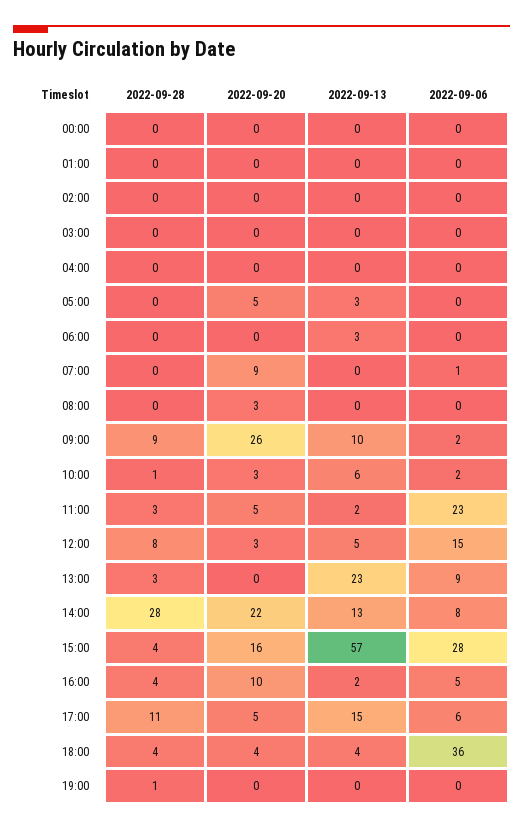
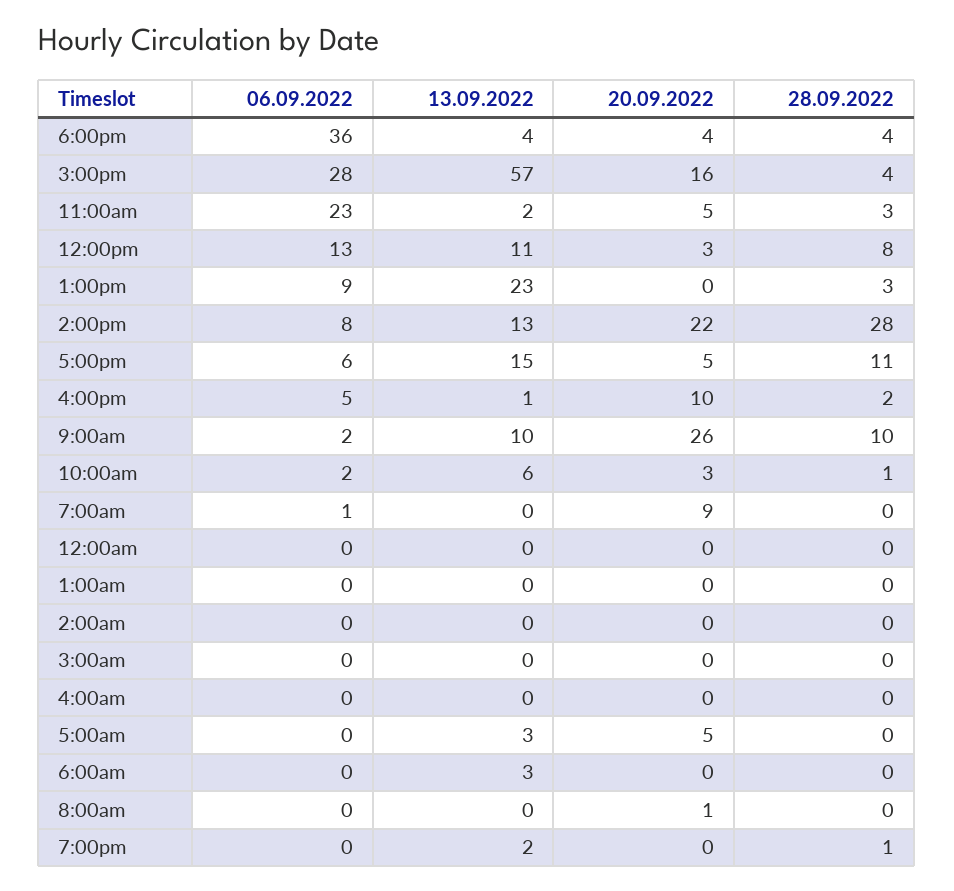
2022-09-20, 08:00: 3 -> 1
2022-09-28, 09:00: 9 -> 10
2022-09-13, 12:00: 5 -> 11
2022-09-06, 12:00: 15 -> 13
2022-09-28, 16:00: 4 -> 2
2022-09-13, 16:00: 2 -> 1
2022-09-13, 19:00: 0 -> 2

